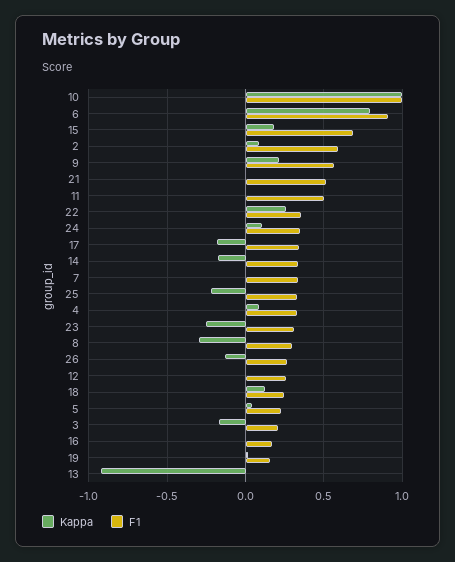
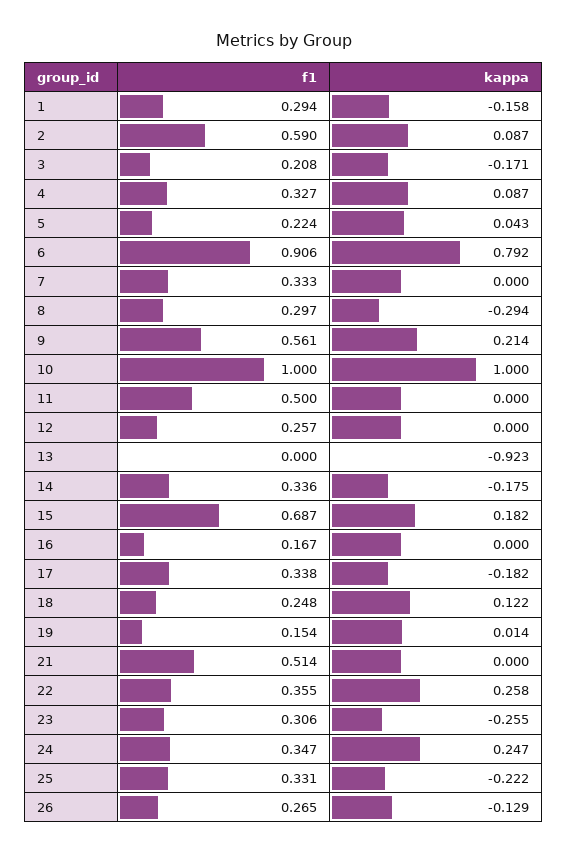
Kappa, 24: 0.1 -> 0.247
F1, 1: none -> 0.294
Kappa, 1: none -> -0.158

